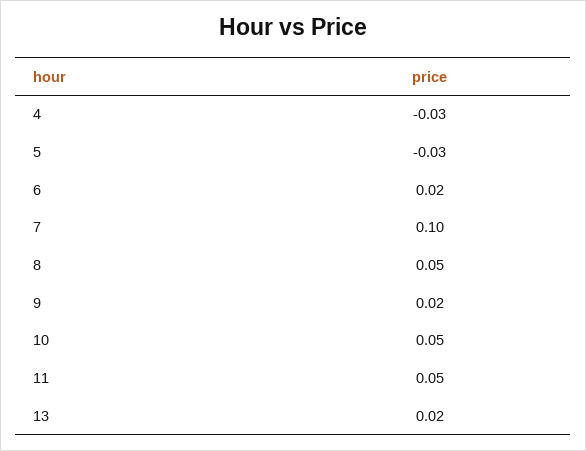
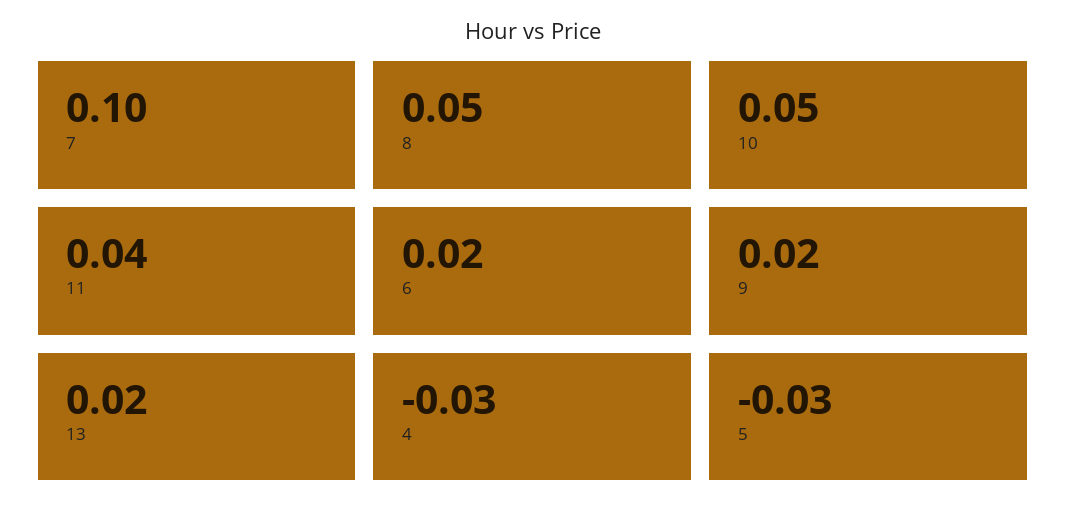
11: 0.05 -> 0.04

